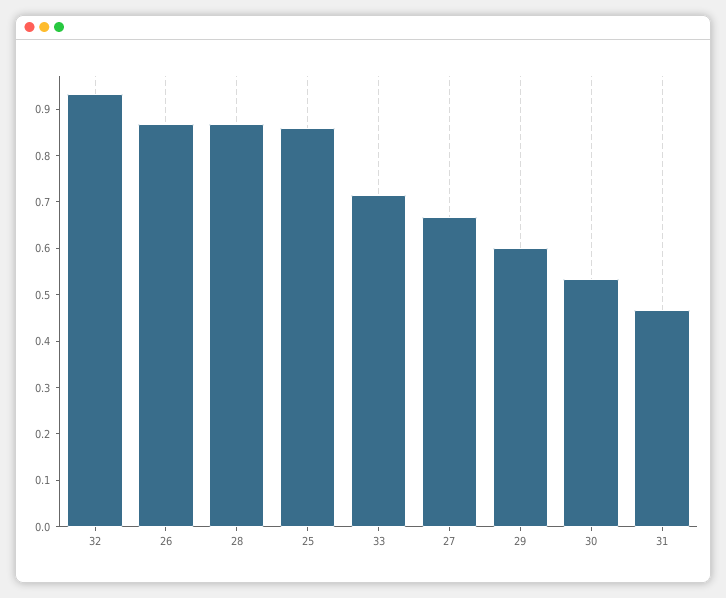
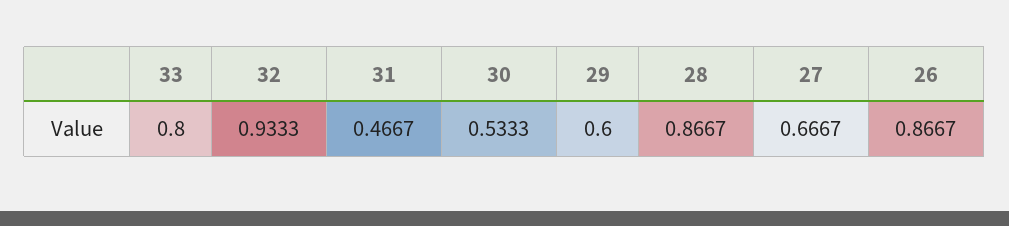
25: 0.86 -> none
33: 0.72 -> 0.8

